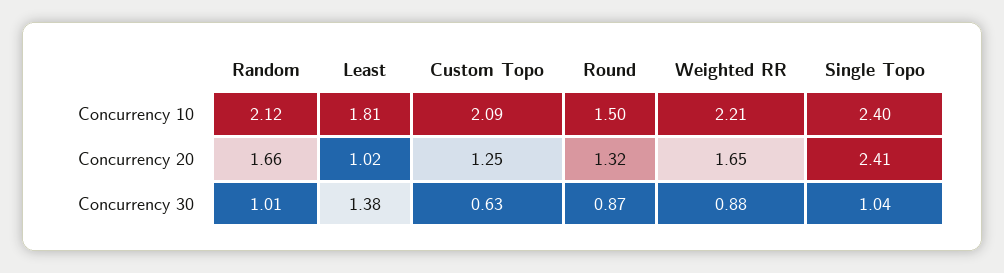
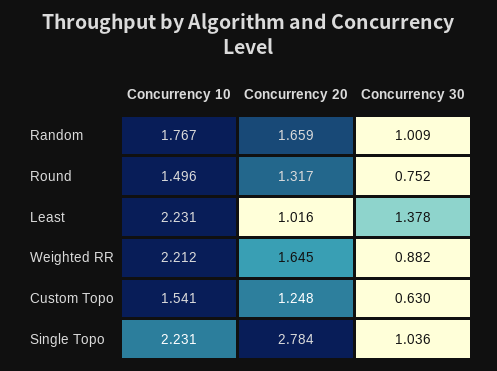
Random, Concurrency 10: 2.12 -> 1.767
Least, Concurrency 10: 1.81 -> 2.231
Custom Topo, Concurrency 10: 2.09 -> 1.541
Single Topo, Concurrency 10: 2.4 -> 2.231
Single Topo, Concurrency 20: 2.41 -> 2.784
Round, Concurrency 30: 0.87 -> 0.752

